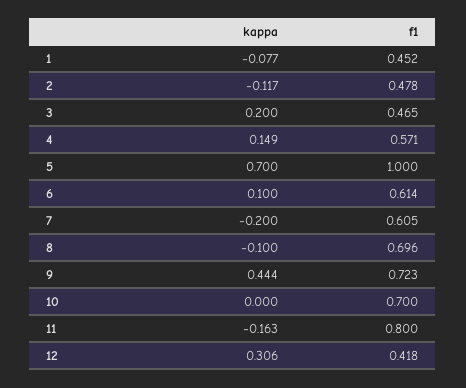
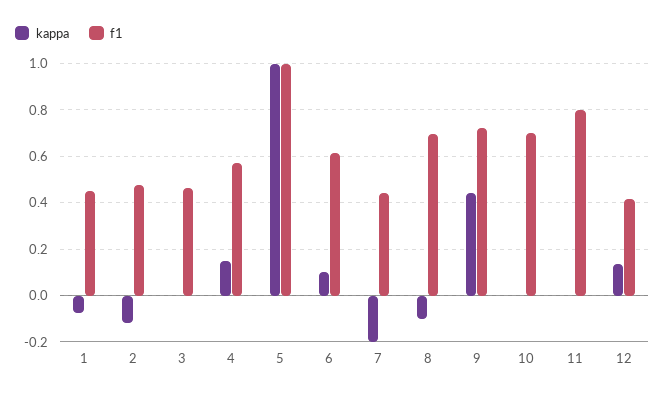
kappa, 3: 0.2 -> 0
kappa, 5: 0.7 -> 1
f1, 7: 0.605 -> 0.45
kappa, 11: -0.163 -> 0
kappa, 12: 0.306 -> 0.15

